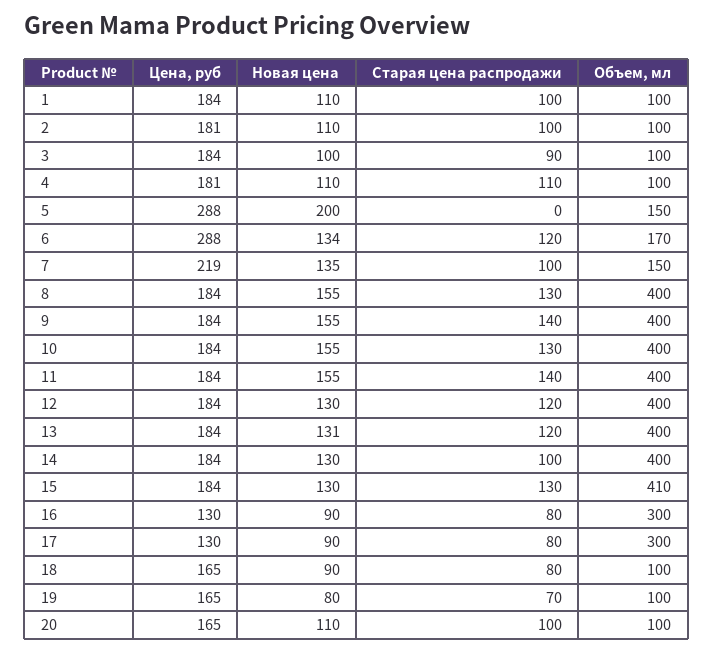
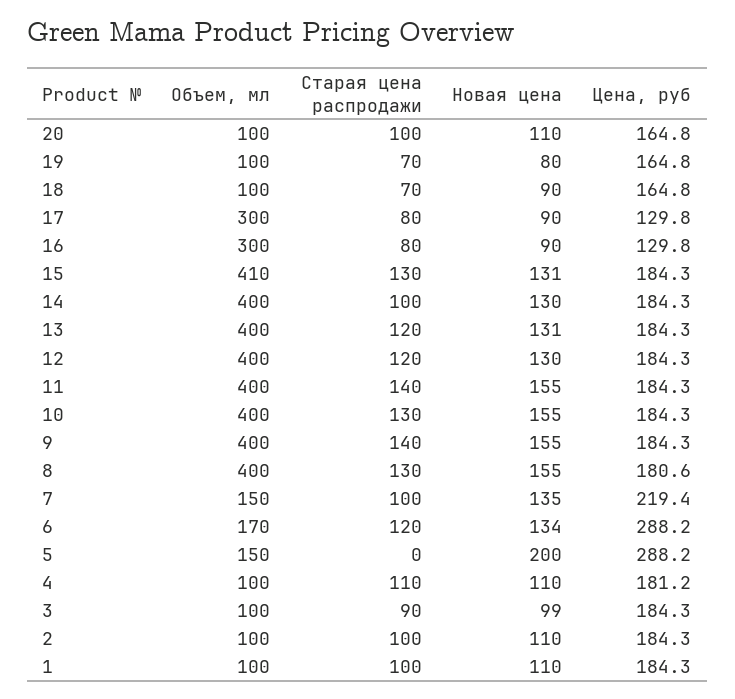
Цена, руб, 2: 181 -> 184.3
Новая цена, 3: 100 -> 99
Цена, руб, 8: 184 -> 180.6
Новая цена, 15: 130 -> 131
Старая цена распродажи, 18: 80 -> 70

